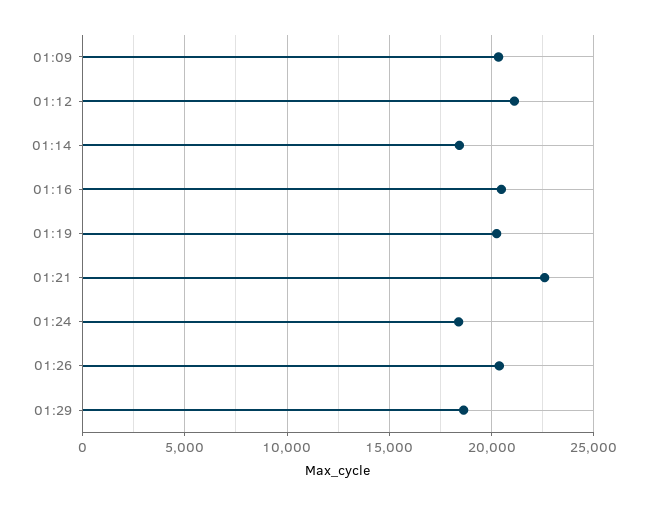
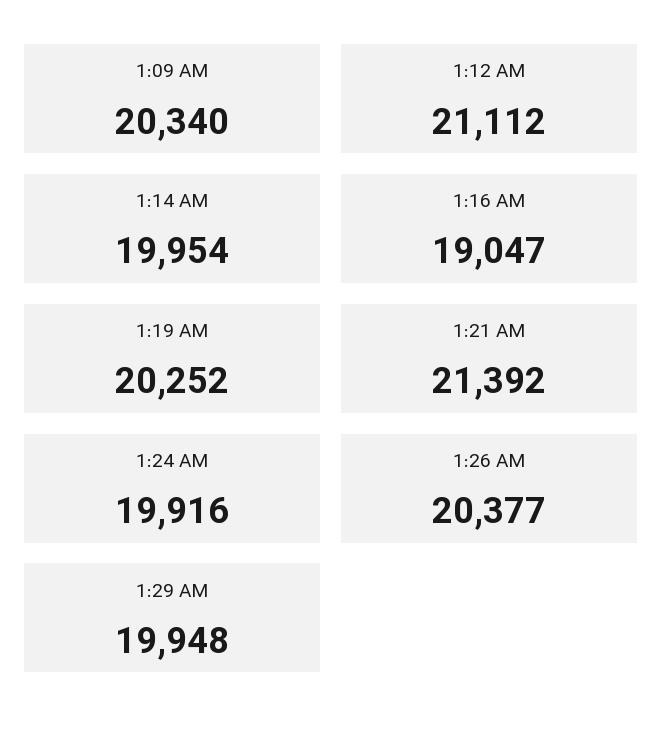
01:14: 18500 -> 19954
01:16: 20500 -> 19047
01:21: 22500 -> 21392
01:24: 18500 -> 19916
01:29: 18500 -> 19948

